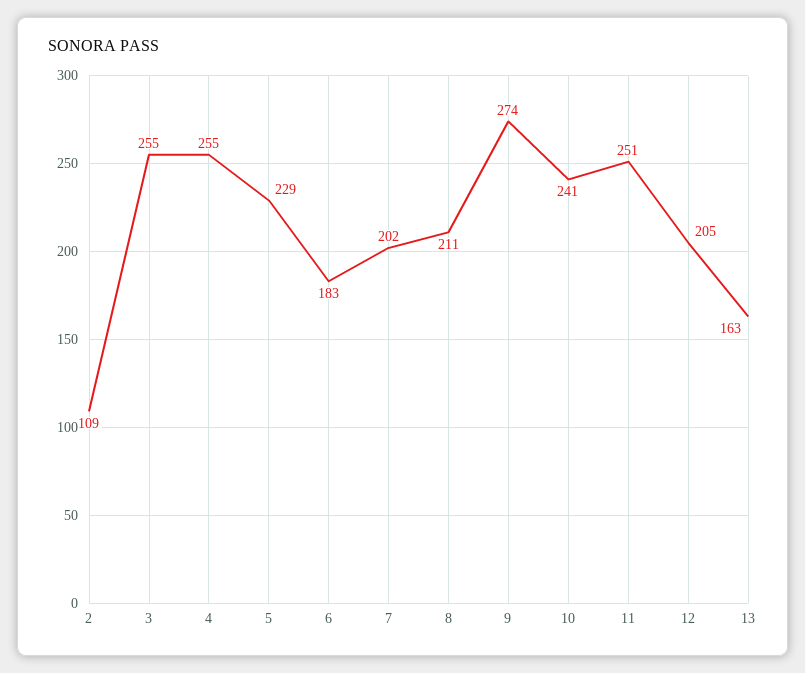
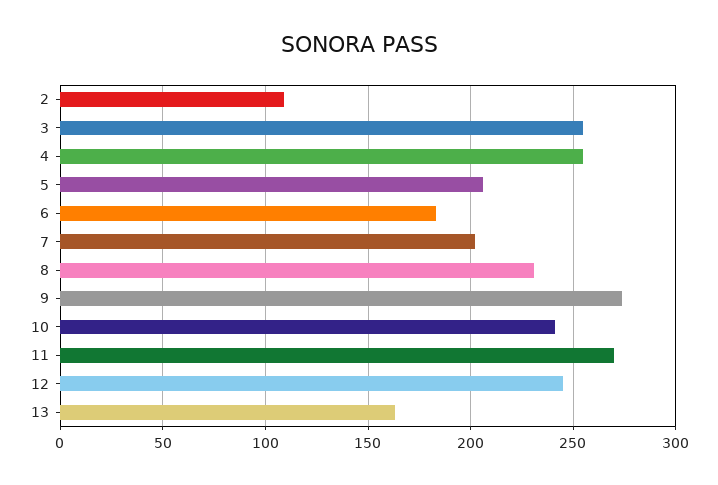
5: 229 -> 205
8: 211 -> 230
11: 251 -> 270
12: 205 -> 245

